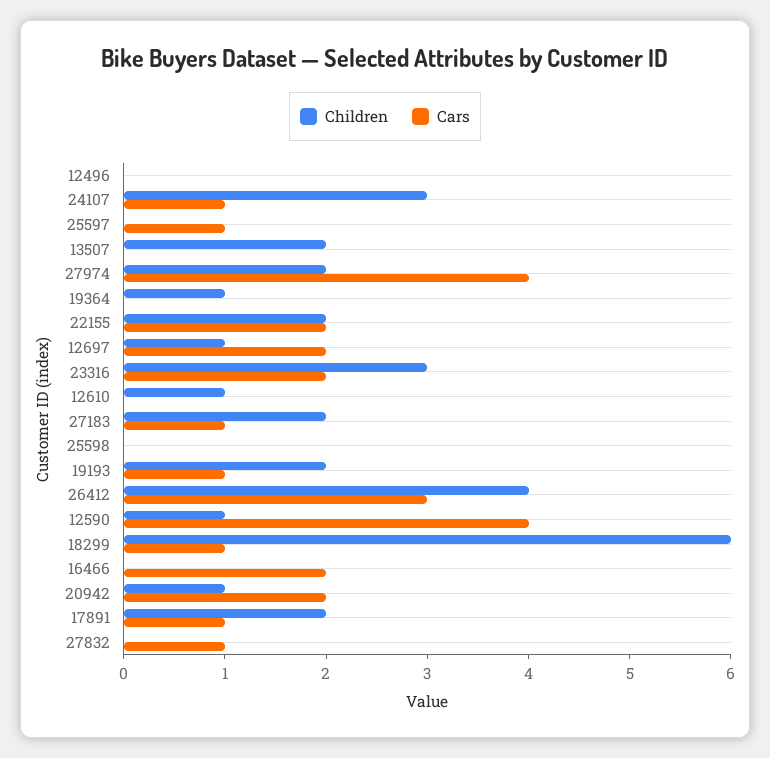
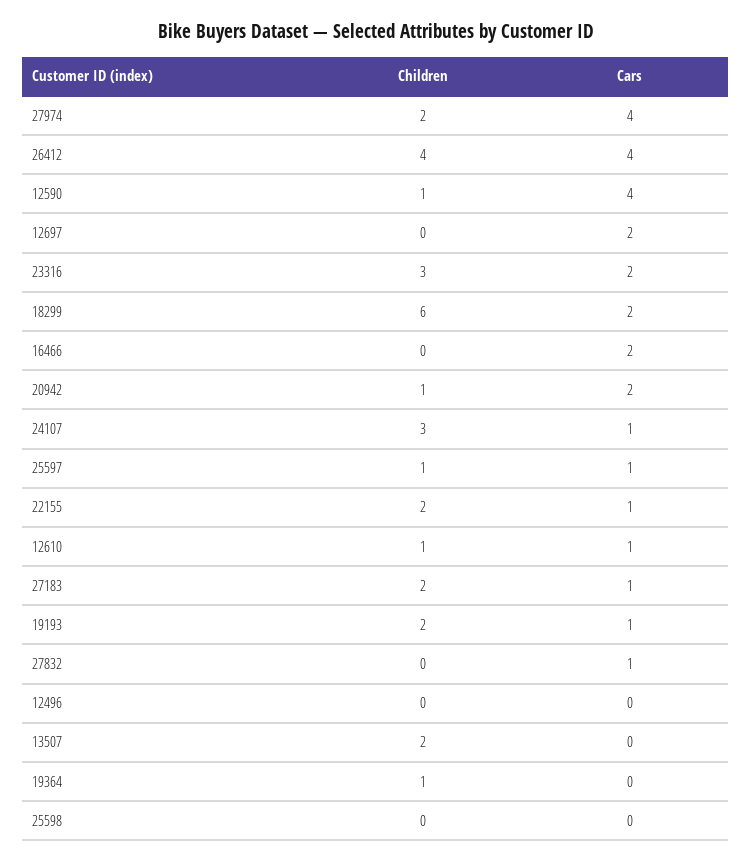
Children, 25597: 0 -> 1
Cars, 22155: 2 -> 1
Children, 12697: 1 -> 0
Cars, 12610: 0 -> 1
Cars, 26412: 3 -> 4
Cars, 18299: 1 -> 2
Children, 17891: 2 -> none
Cars, 17891: 1 -> none

